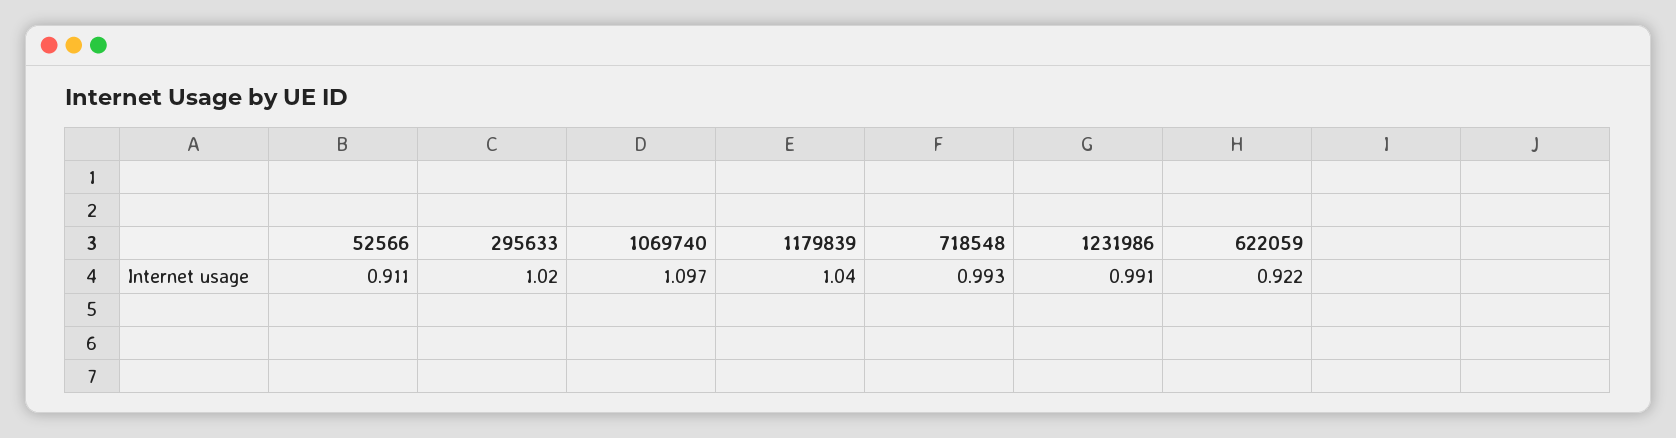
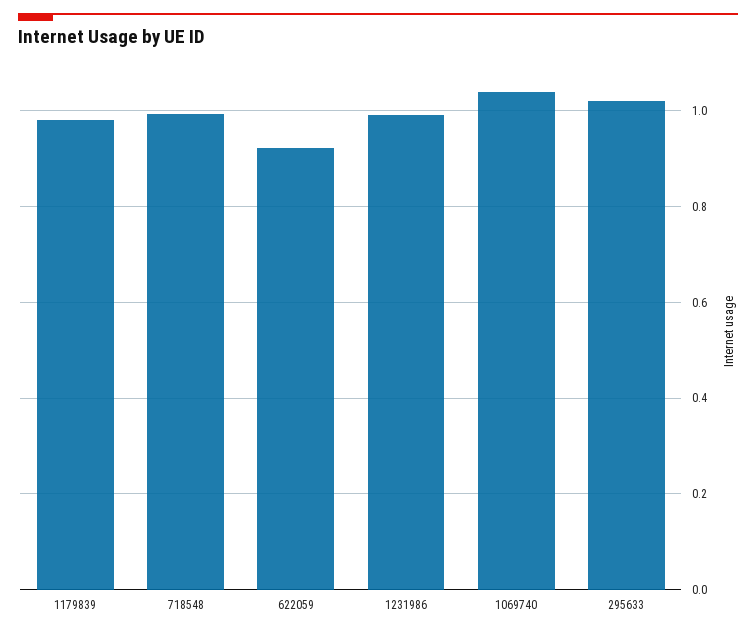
52566: 0.911 -> none
1069740: 1.097 -> 1.04
1179839: 1.04 -> 0.98

